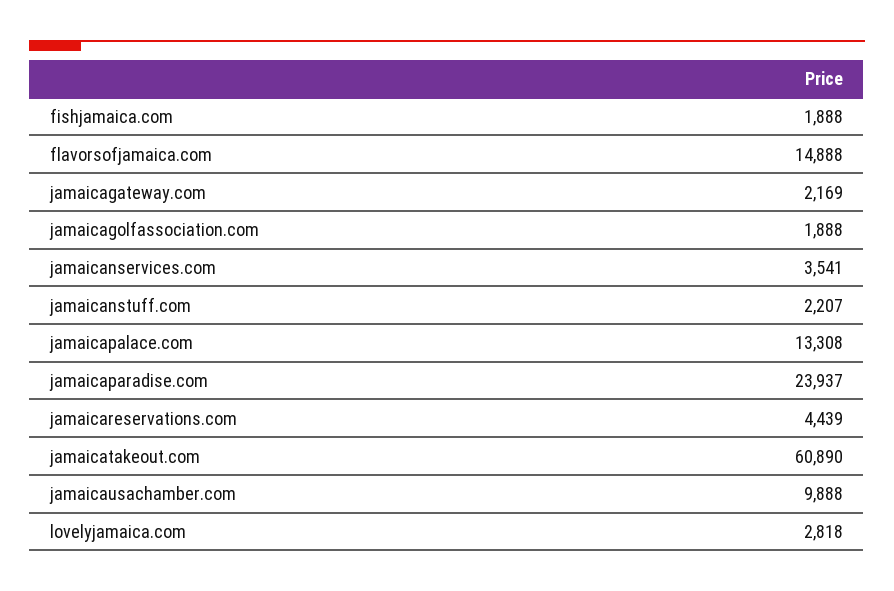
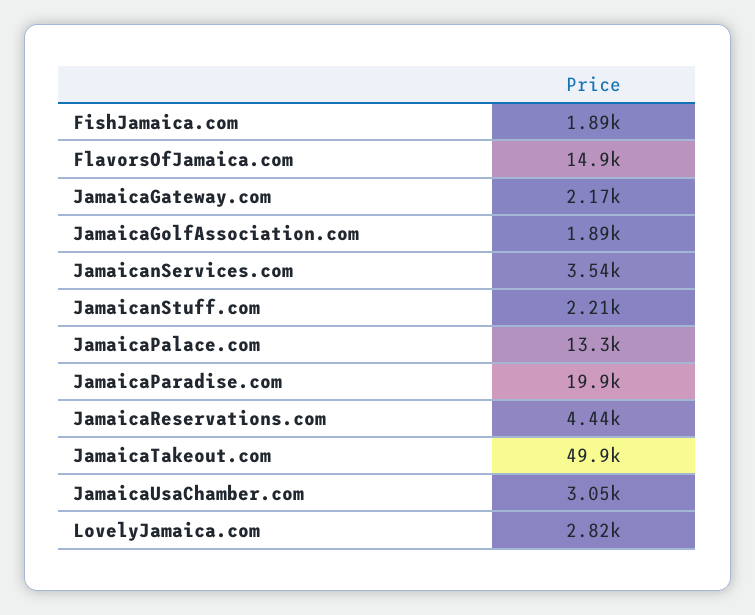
jamaicaparadise.com: 23937 -> 19900
jamaicatakeout.com: 60890 -> 49900
jamaicausachamber.com: 9888 -> 3050

